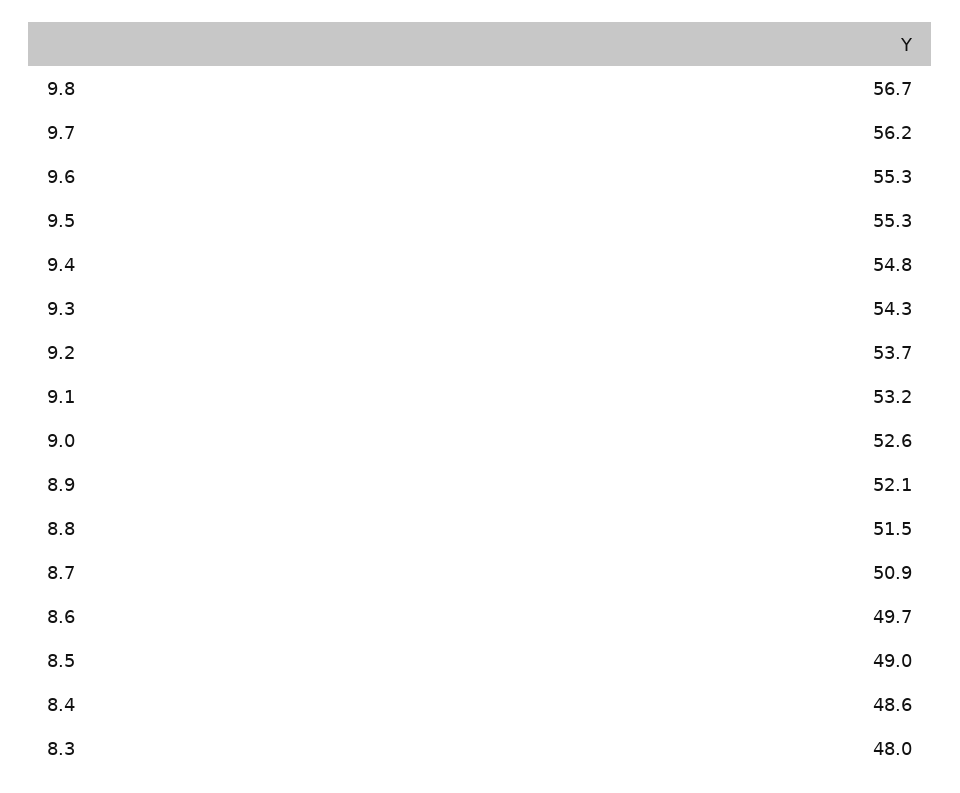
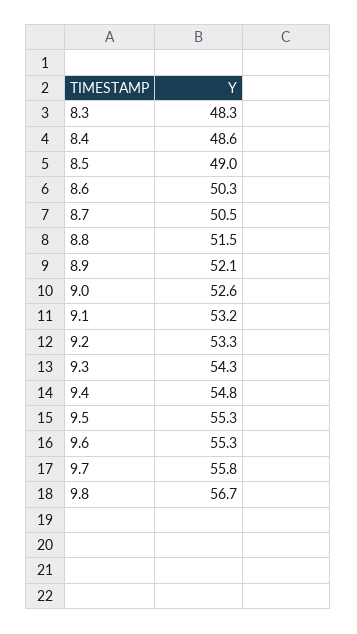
9.7: 56.2 -> 55.8
9.2: 53.7 -> 53.3
8.7: 50.9 -> 50.5
8.6: 49.7 -> 50.3
8.3: 48 -> 48.3

